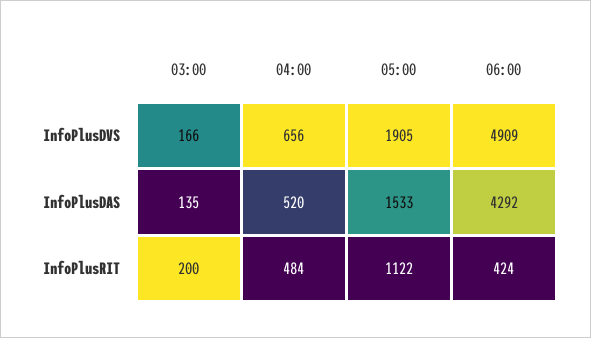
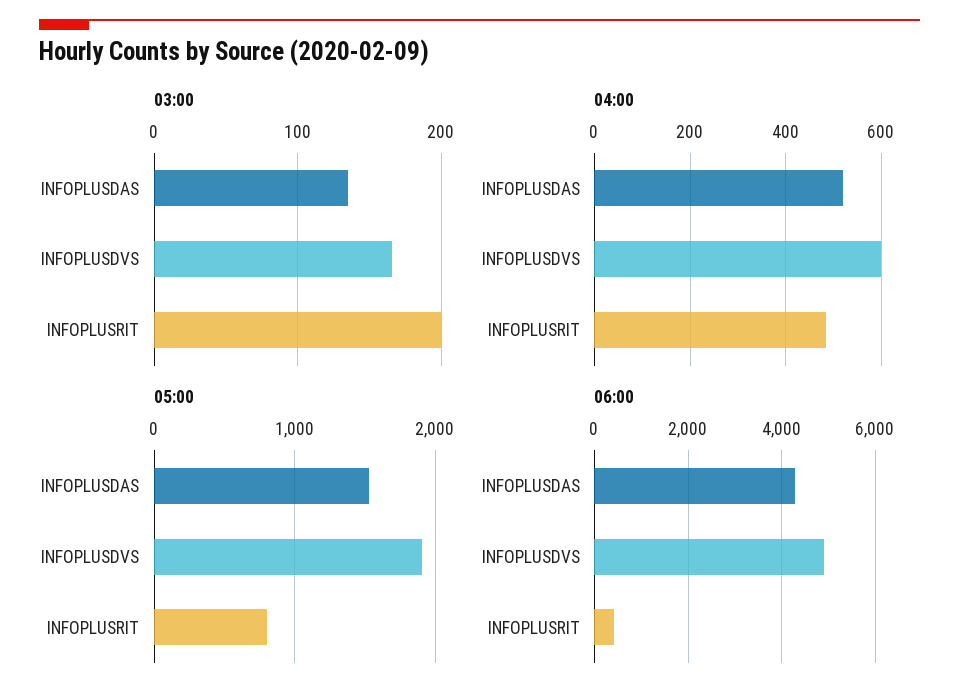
04:00, InfoPlusDVS: 656 -> 600
05:00, InfoPlusRIT: 1122 -> 800

